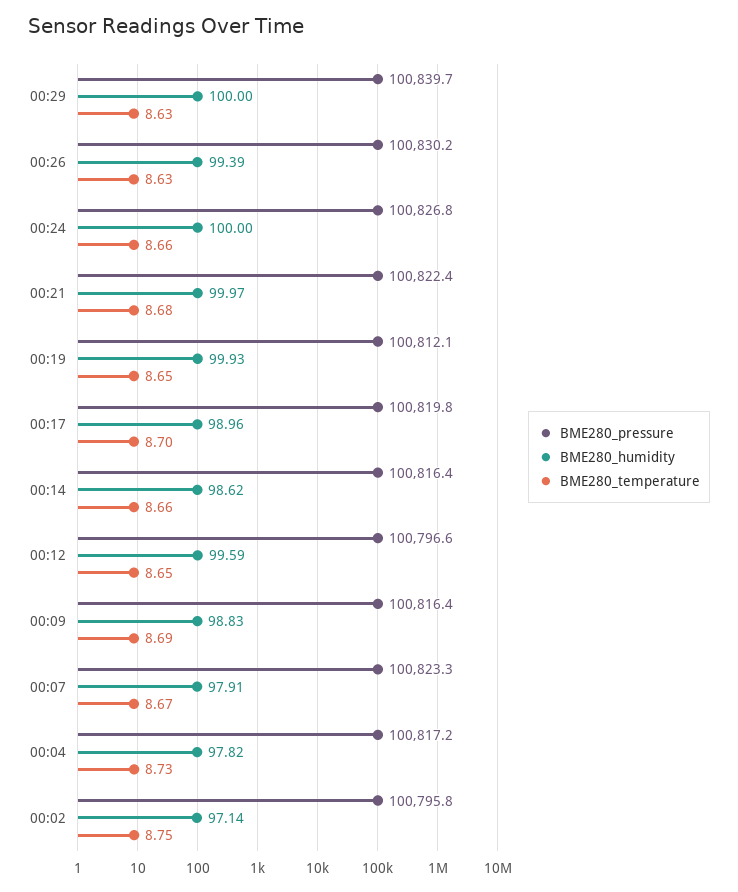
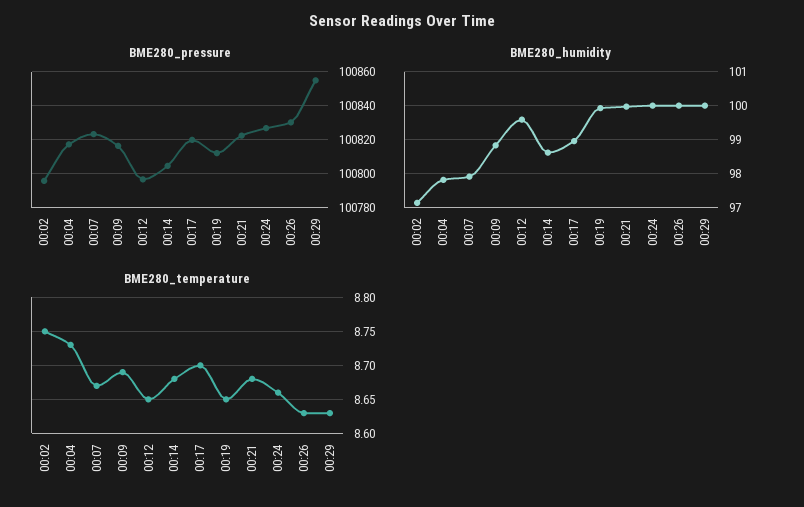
BME280_pressure, 00:29: 100839.7 -> 100855
BME280_humidity, 00:26: 99.39 -> 100
BME280_pressure, 00:14: 100816.4 -> 100805
BME280_temperature, 00:14: 8.66 -> 8.68

